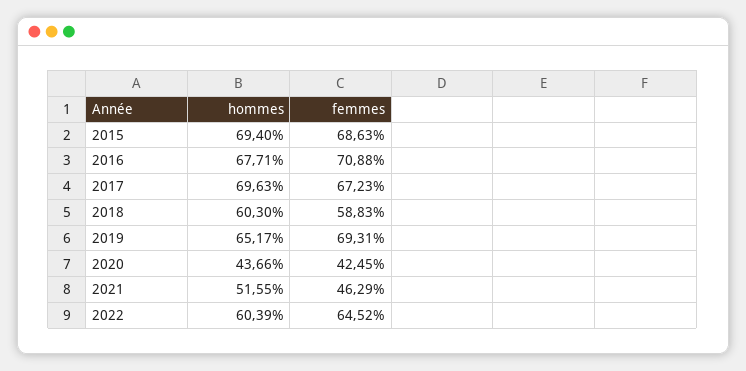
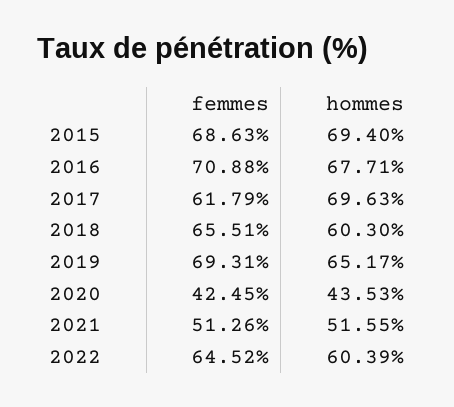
femmes, 2017: 67.23 -> 61.79
femmes, 2018: 58.83 -> 65.51
hommes, 2020: 43.66 -> 43.53
femmes, 2021: 46.29 -> 51.26

